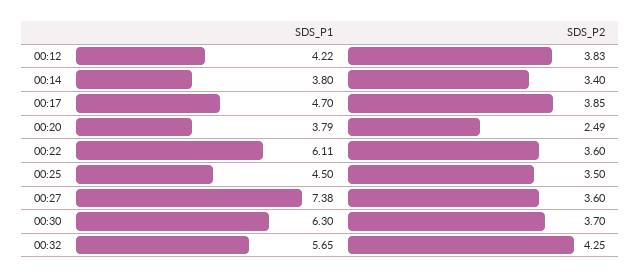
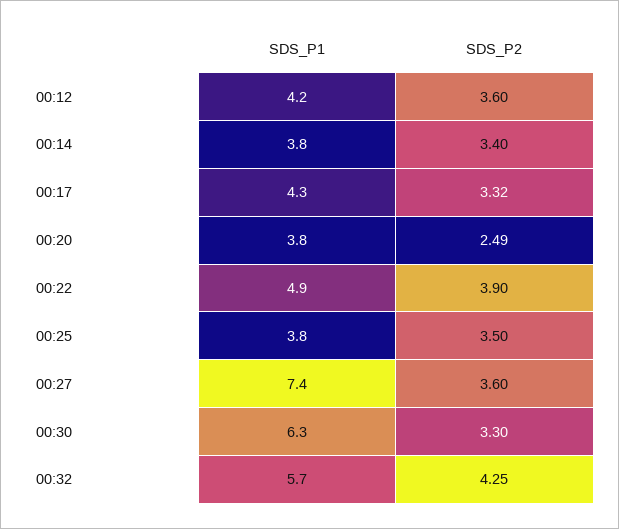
SDS_P2, 00:12: 3.83 -> 3.6
SDS_P1, 00:17: 4.7 -> 4.3
SDS_P2, 00:17: 3.85 -> 3.32
SDS_P1, 00:22: 6.11 -> 4.9
SDS_P2, 00:22: 3.6 -> 3.9
SDS_P1, 00:25: 4.5 -> 3.8
SDS_P2, 00:30: 3.7 -> 3.3

